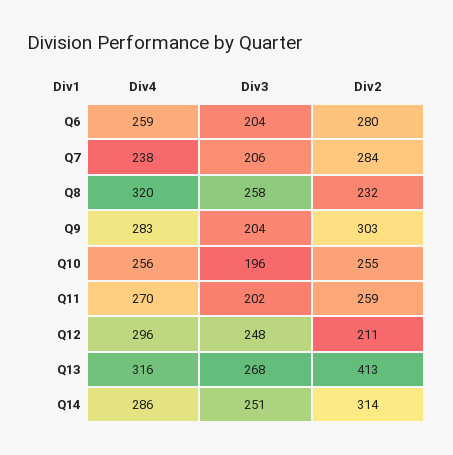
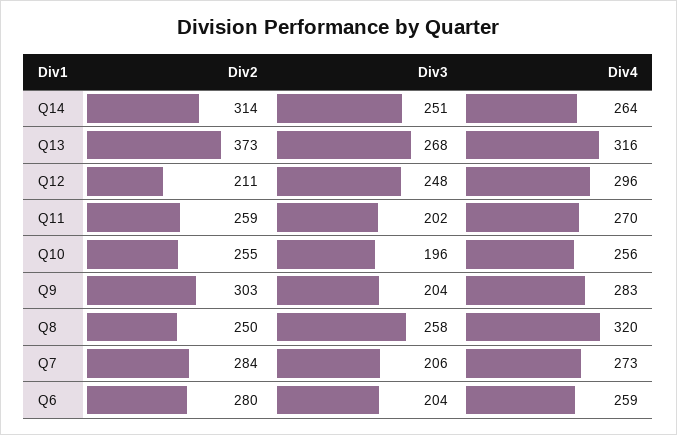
Div4, Q7: 238 -> 273
Div2, Q8: 232 -> 250
Div2, Q13: 413 -> 373
Div4, Q14: 286 -> 264

